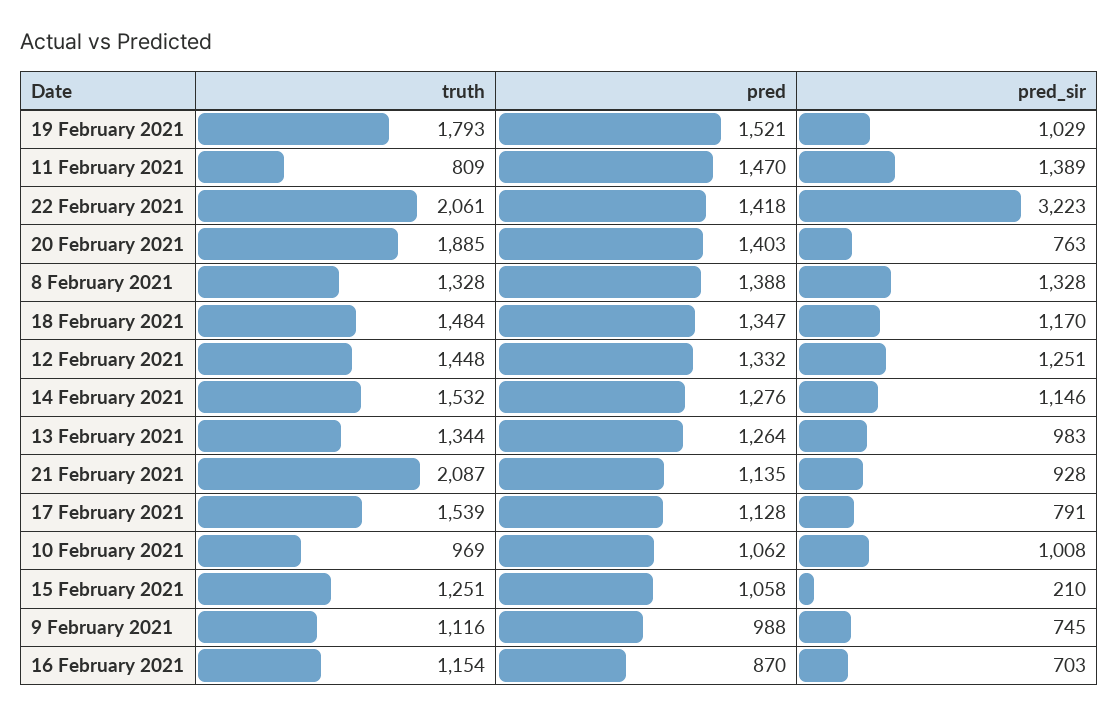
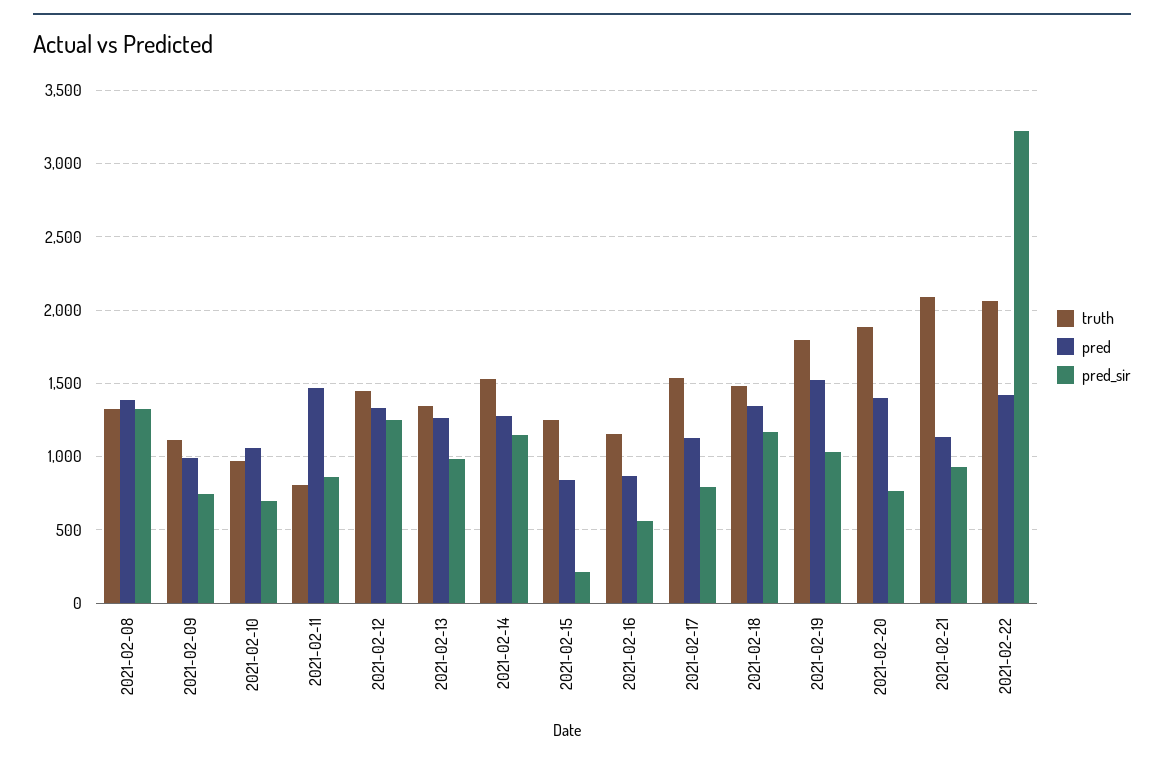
pred_sir, 11 February 2021: 1389 -> 850
pred_sir, 10 February 2021: 1008 -> 700
pred, 15 February 2021: 1058 -> 850
pred_sir, 16 February 2021: 703 -> 550

